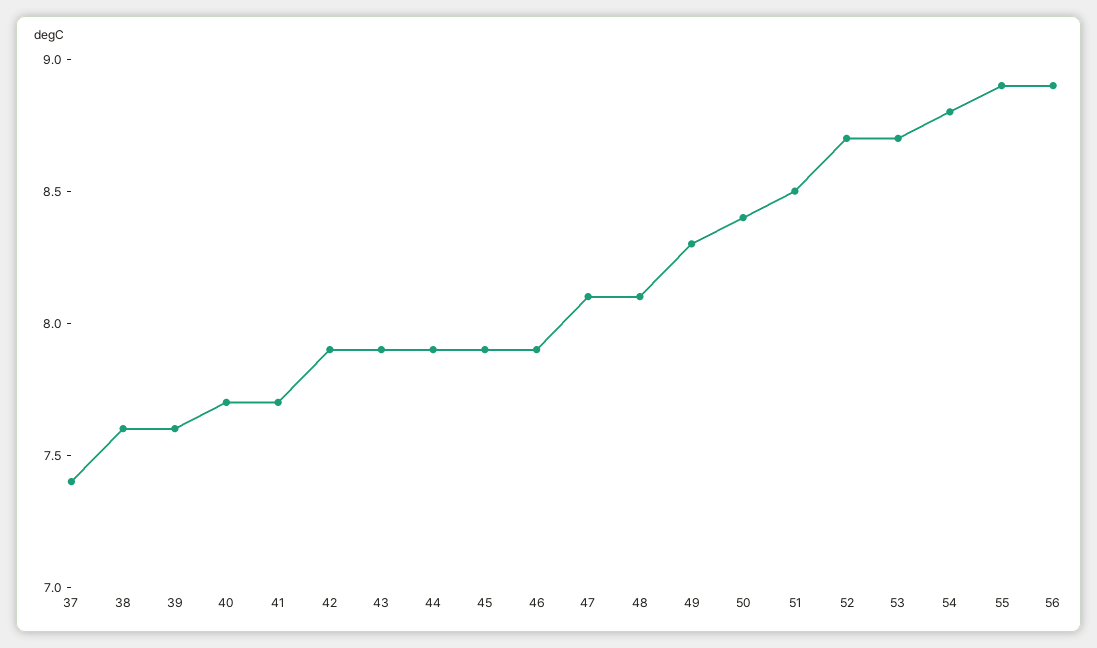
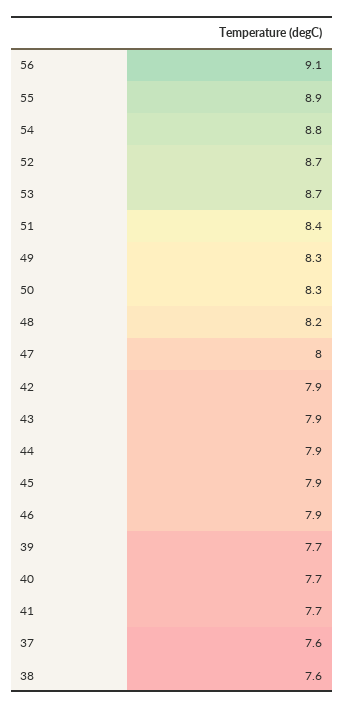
37: 7.4 -> 7.6
39: 7.6 -> 7.7
47: 8.1 -> 8
48: 8.1 -> 8.2
50: 8.4 -> 8.3
51: 8.5 -> 8.4
56: 8.9 -> 9.1

